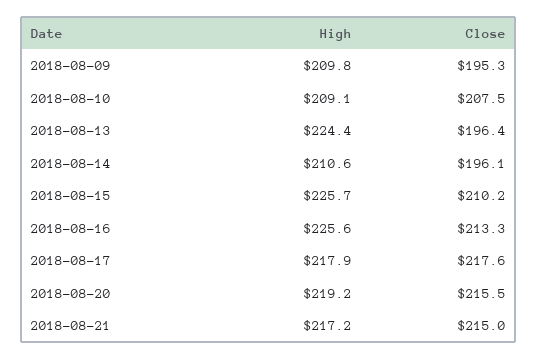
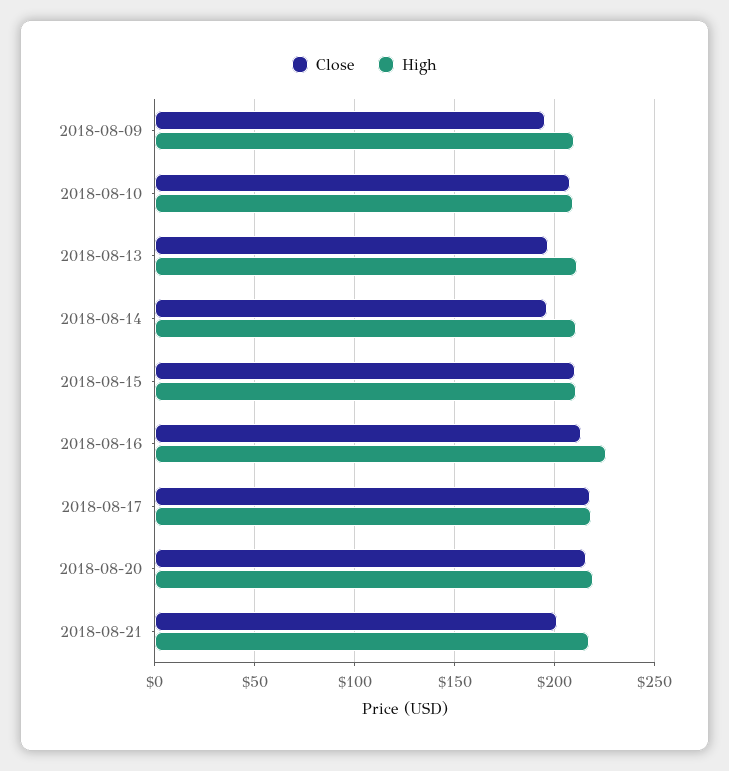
High, 2018-08-13: 224.4 -> 210
High, 2018-08-15: 225.7 -> 210
Close, 2018-08-21: 215 -> 200

